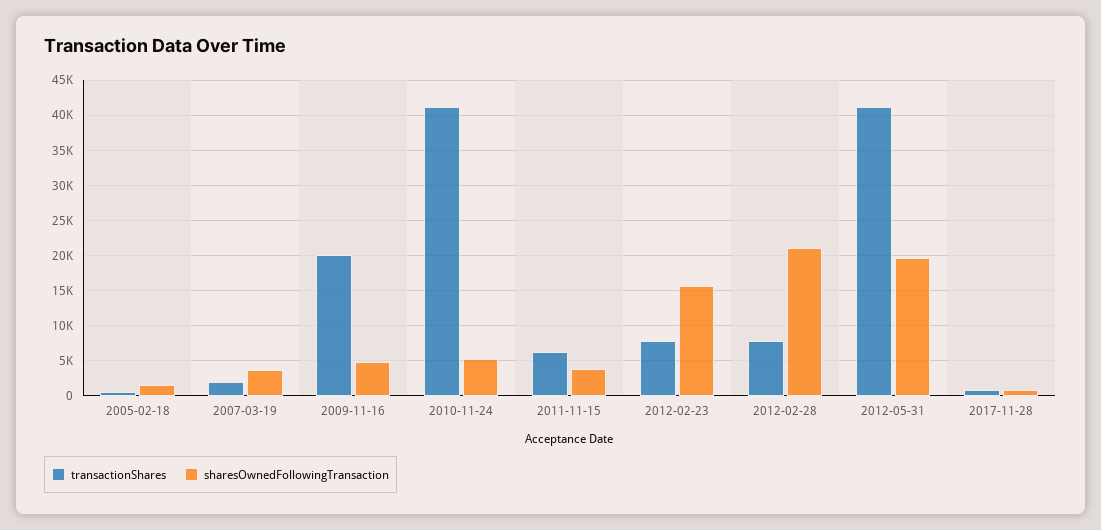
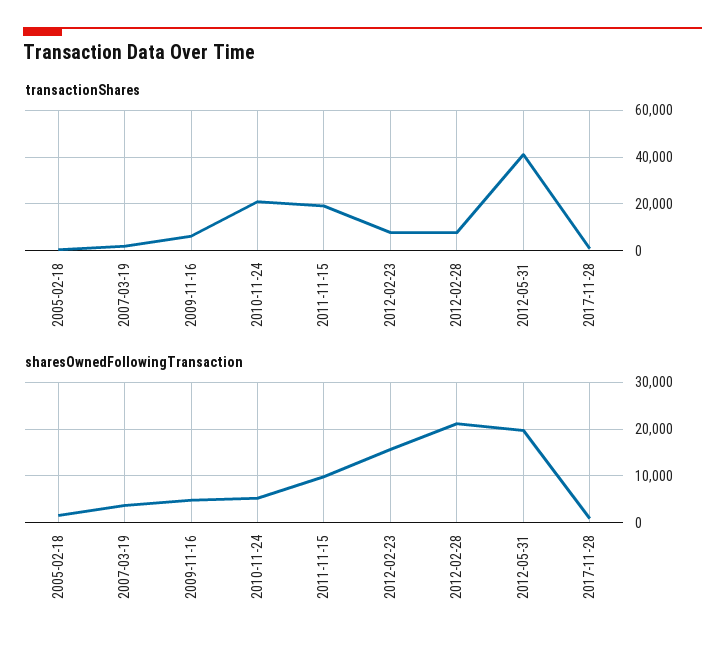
transactionShares, 2009-11-16: 20000 -> 5000
transactionShares, 2010-11-24: 41000 -> 20000
transactionShares, 2011-11-15: 6000 -> 20000
sharesOwnedFollowingTransaction, 2011-11-15: 4000 -> 10000

